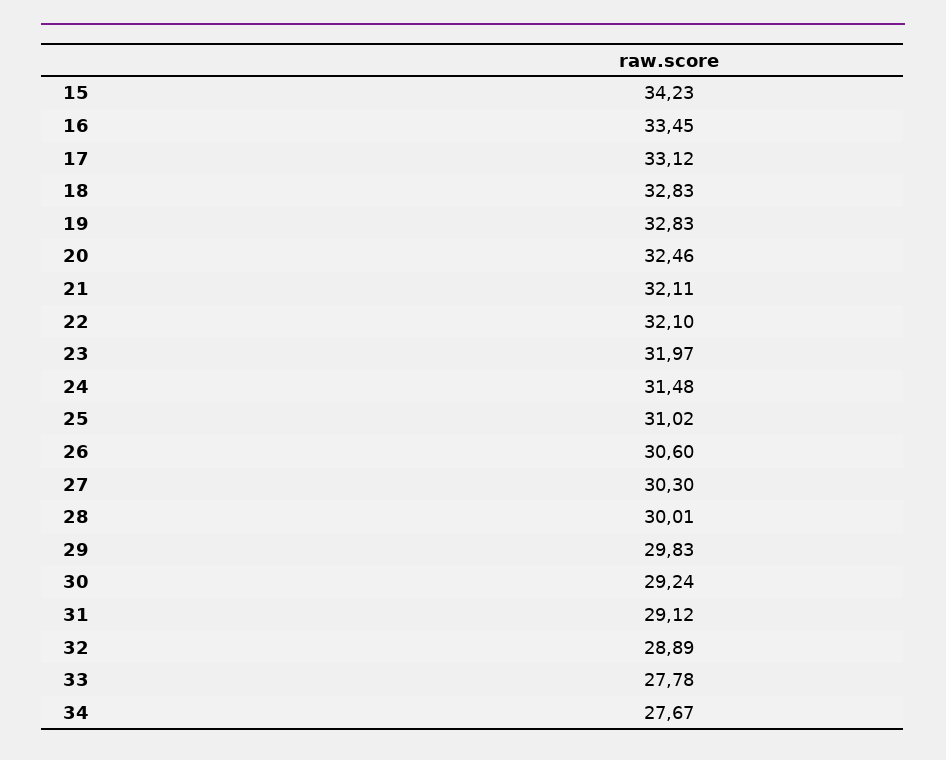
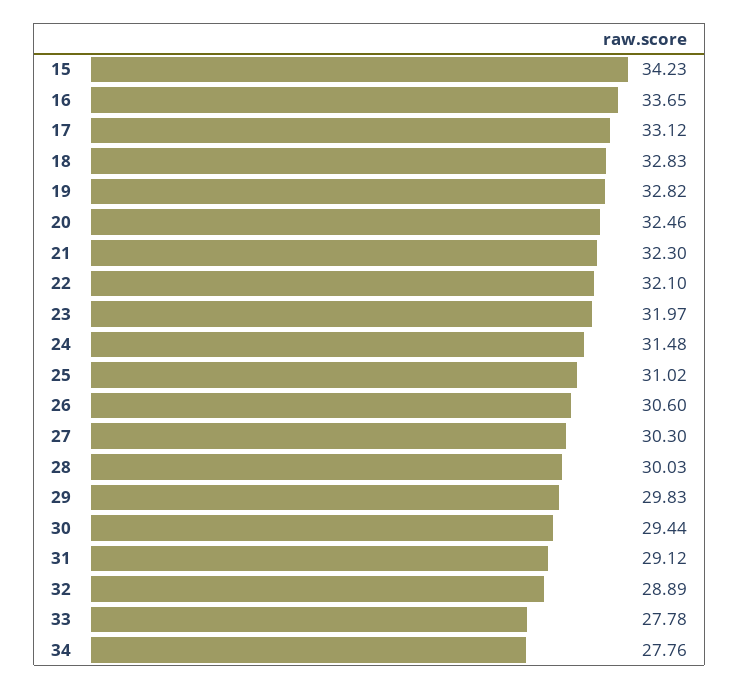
16: 33.45 -> 33.65
19: 32.83 -> 32.82
21: 32.11 -> 32.3
28: 30.01 -> 30.03
30: 29.24 -> 29.44
34: 27.67 -> 27.76

